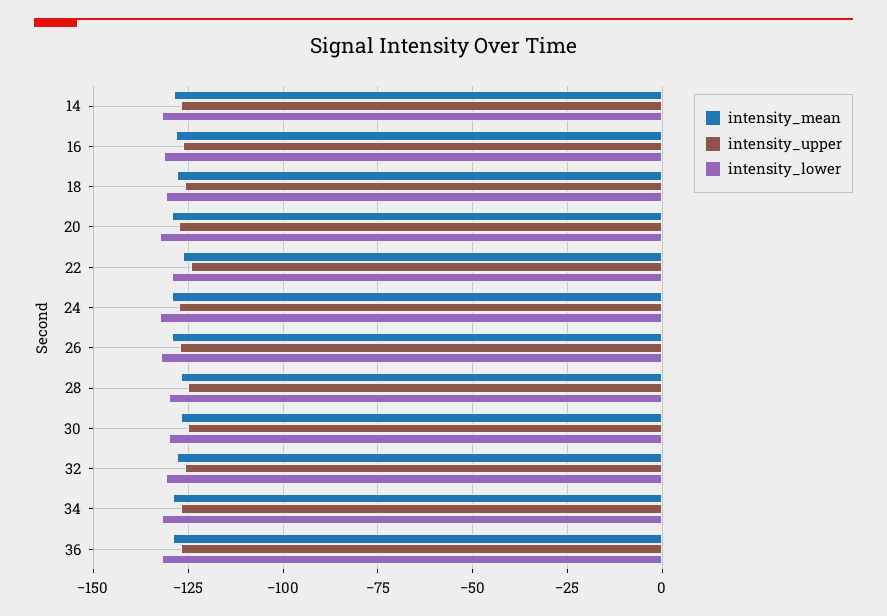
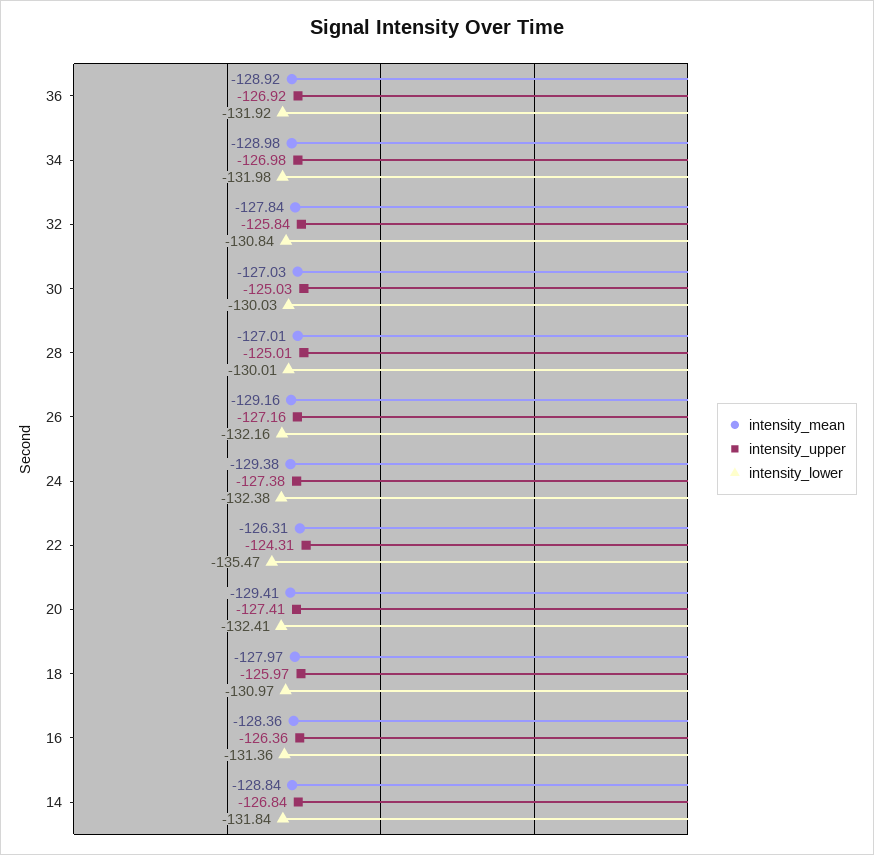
intensity_lower, 22: -130 -> -135.47

